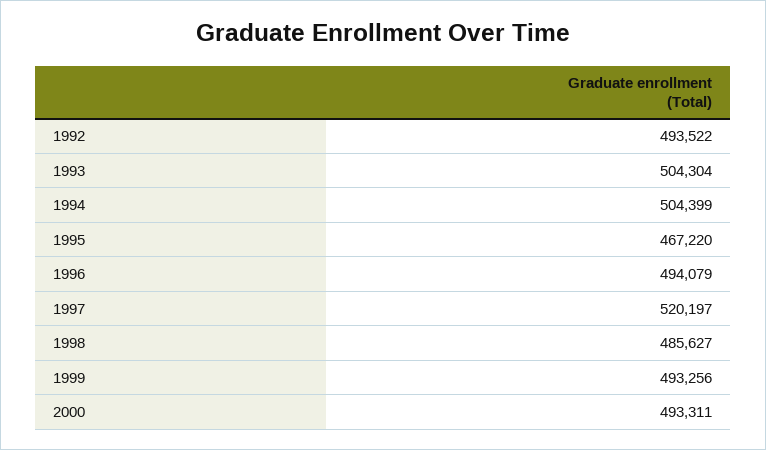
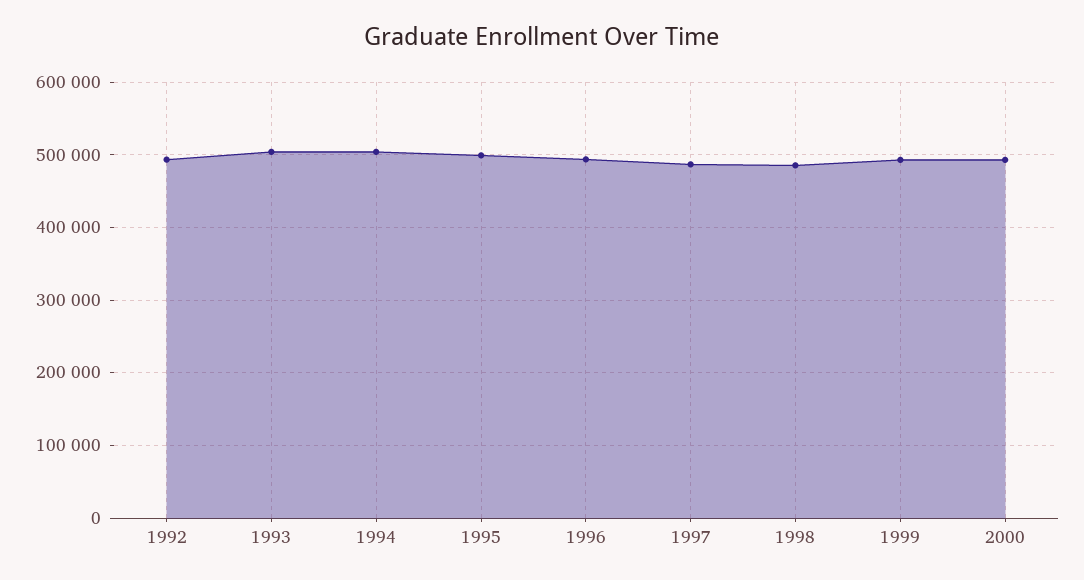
1995: 467220 -> 500000
1997: 520197 -> 490000

